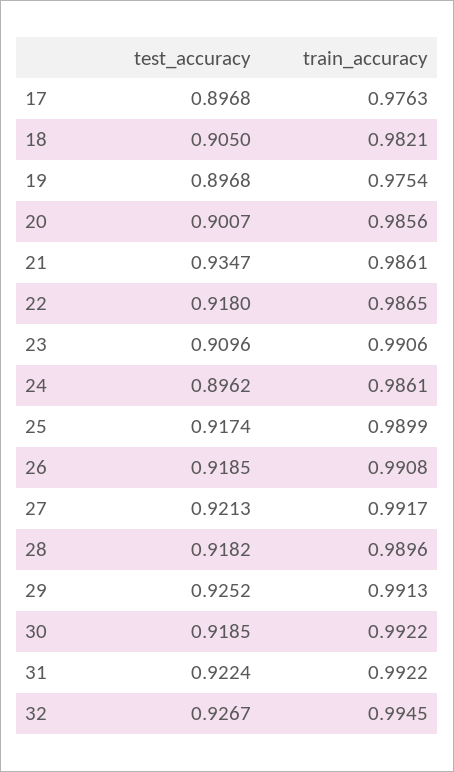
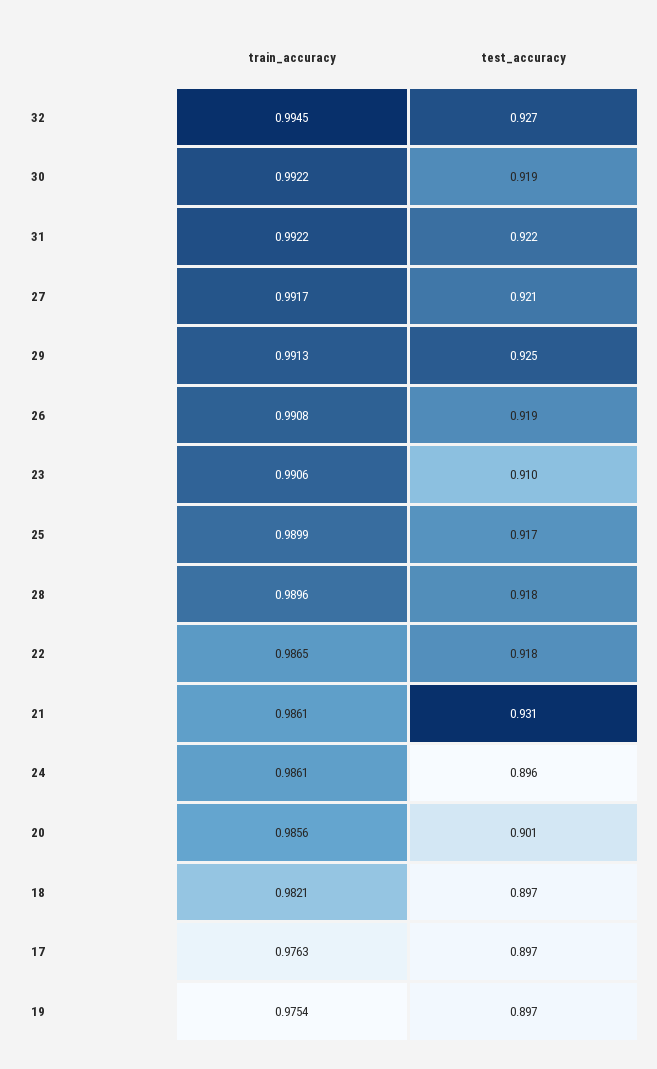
test_accuracy, 18: 0.905 -> 0.897
test_accuracy, 21: 0.9347 -> 0.931

